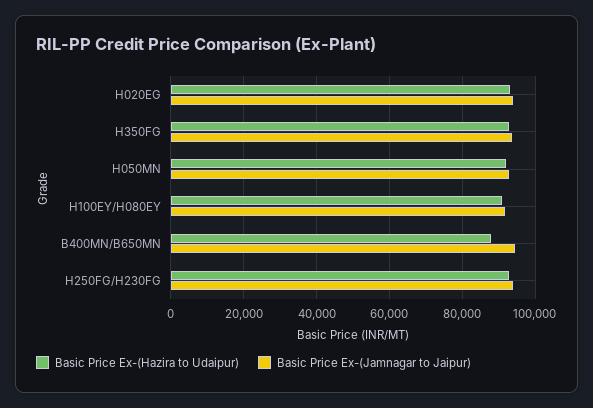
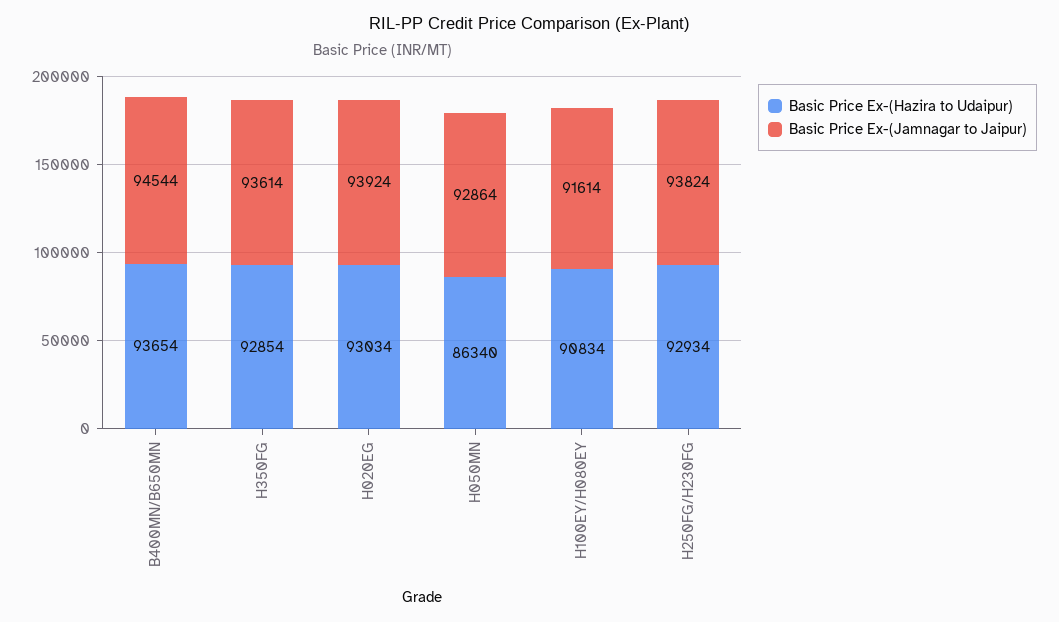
Basic Price Ex-(Hazira to Udaipur), H050MN: 92000 -> 86340
Basic Price Ex-(Hazira to Udaipur), B400MN/B650MN: 88000 -> 93654

